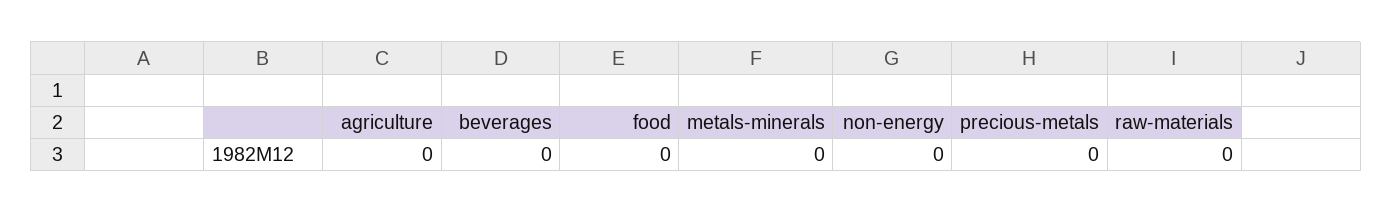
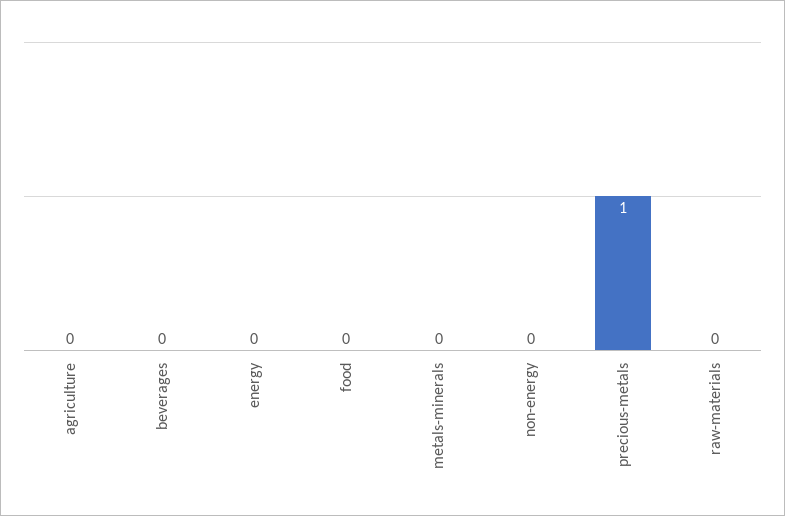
precious-metals: 0 -> 1
energy: none -> 0

